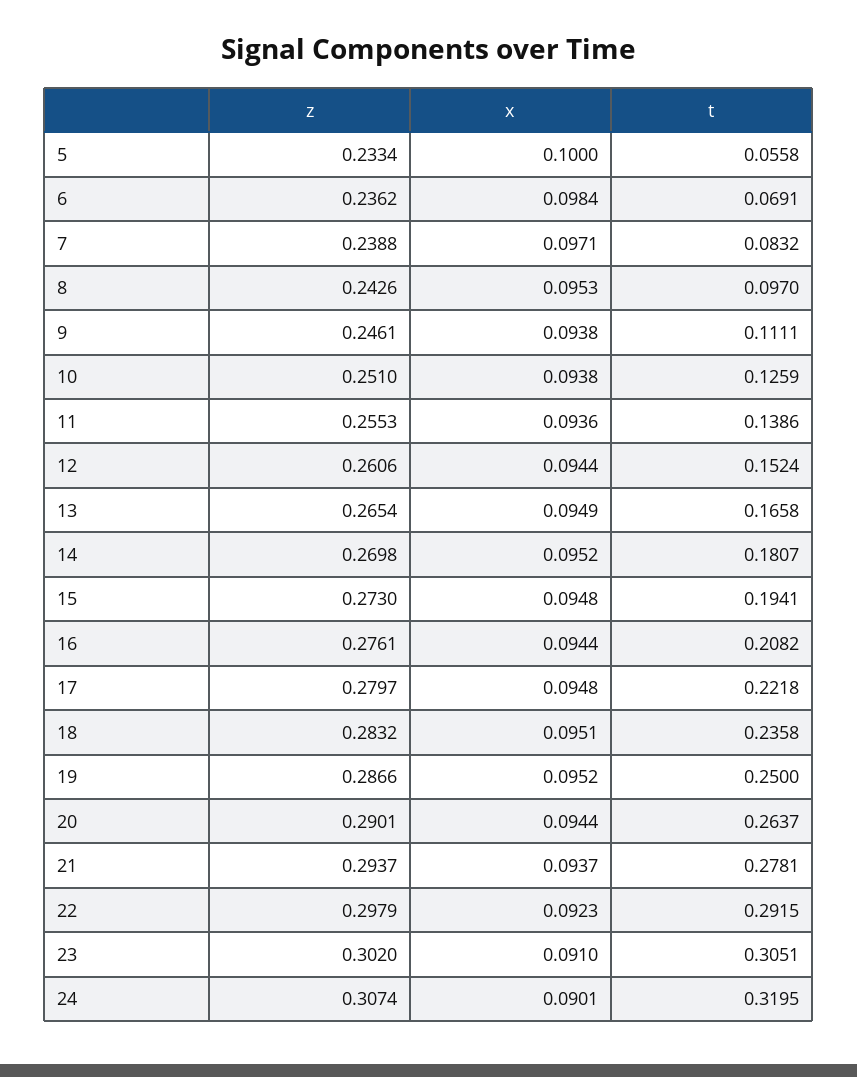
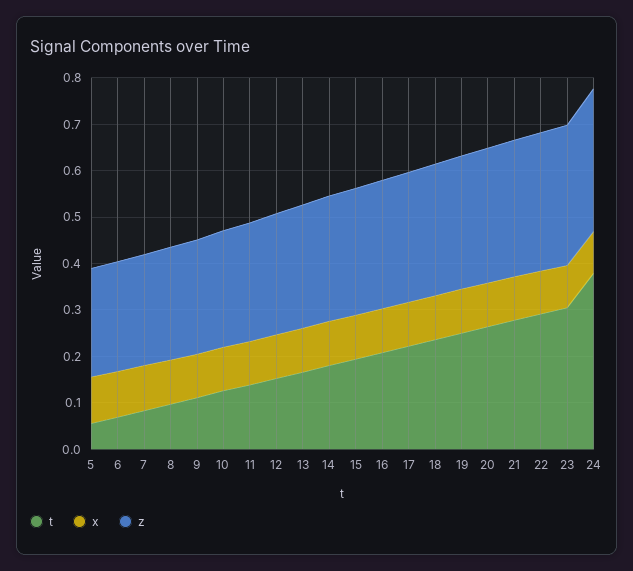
t, 24: 0.3195 -> 0.38

